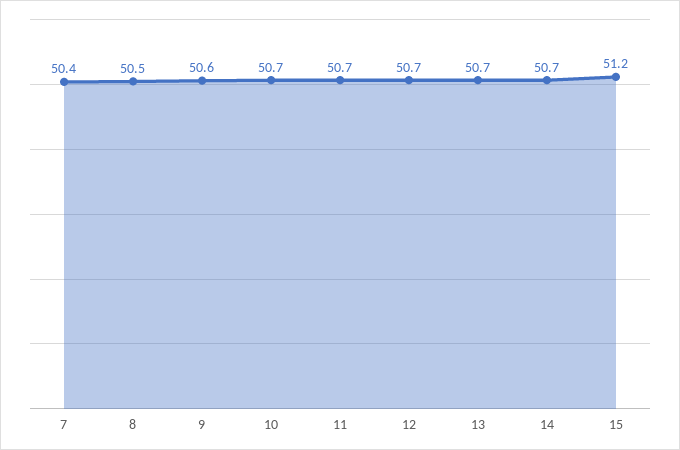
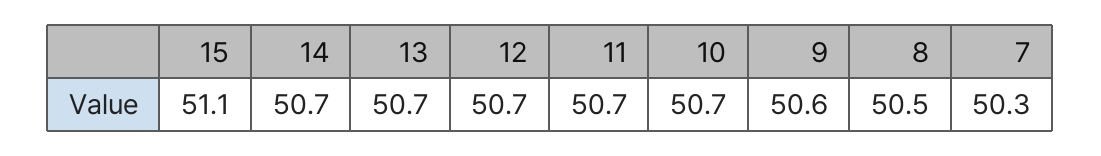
7: 50.4 -> 50.3
15: 51.2 -> 51.1

